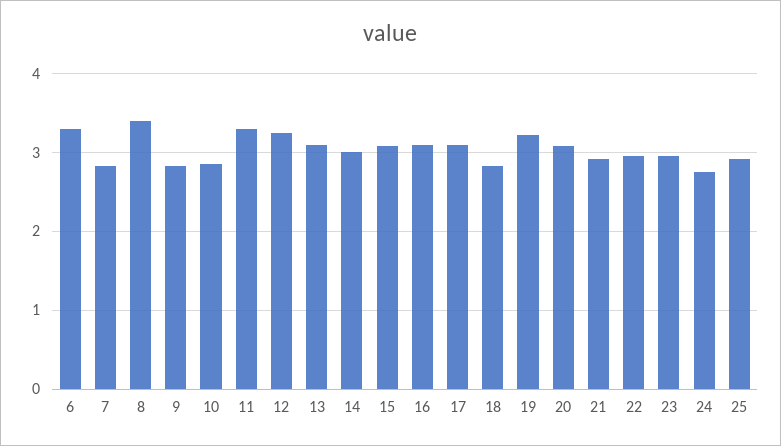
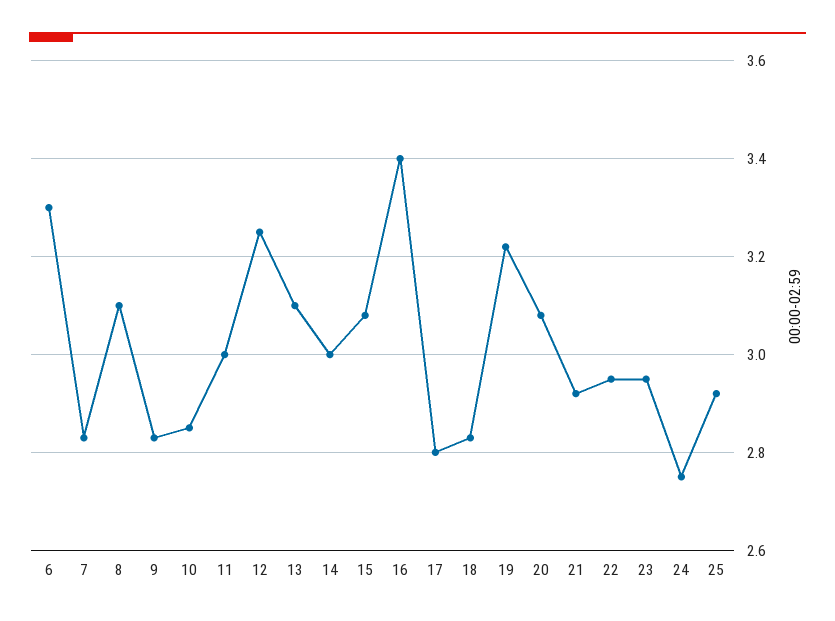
8: 3.4 -> 3.1
11: 3.3 -> 3
16: 3.1 -> 3.4
17: 3.1 -> 2.8

